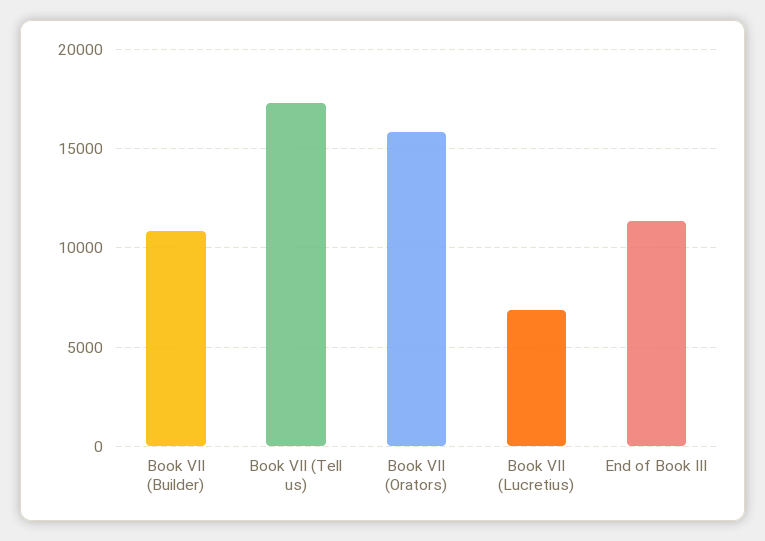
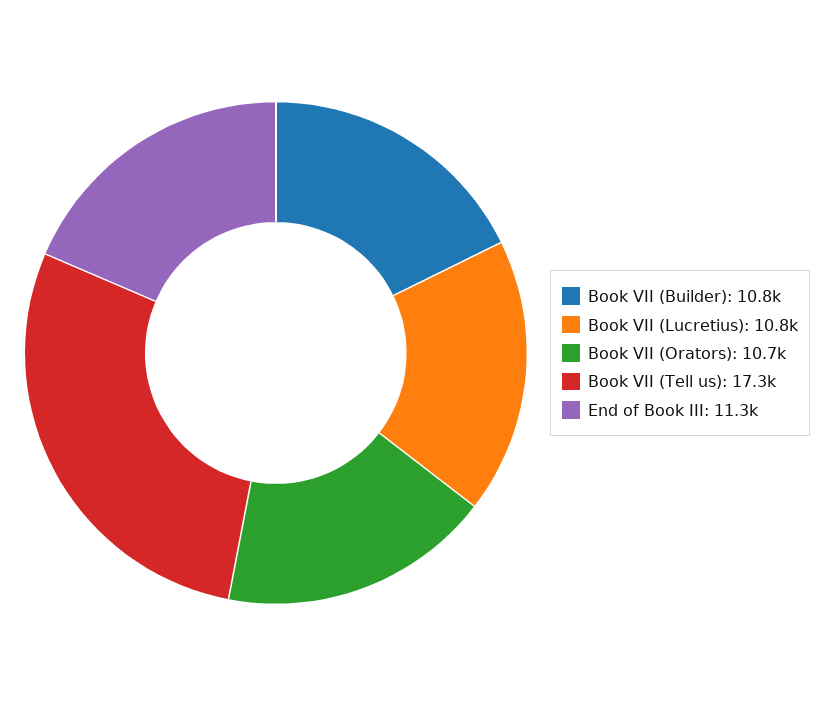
Book VII (Orators): 16000 -> 10700
Book VII (Lucretius): 7000 -> 10800

